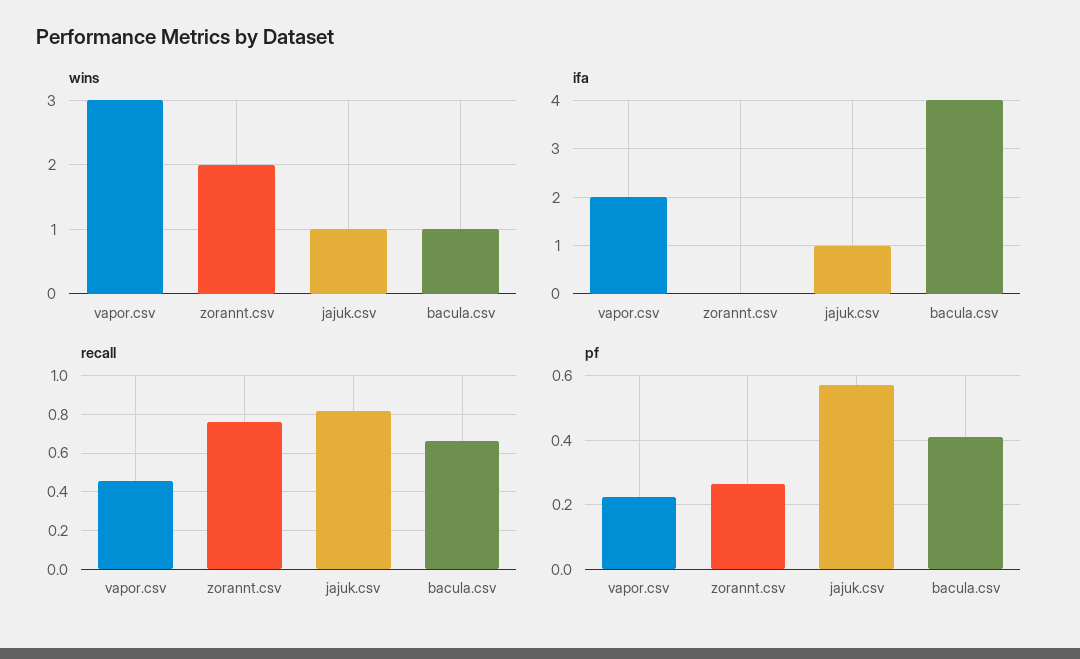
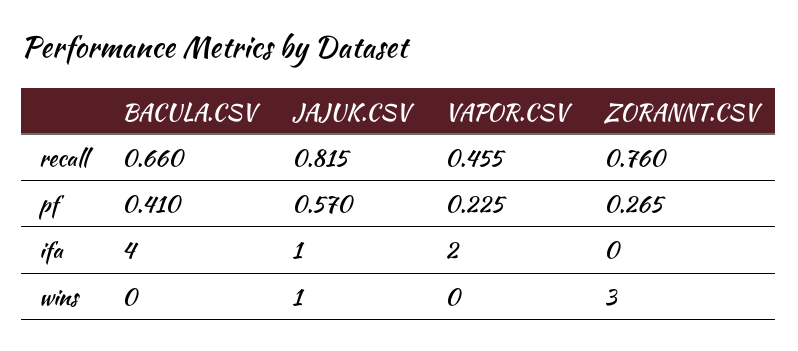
wins, vapor.csv: 3 -> 0
wins, zorannt.csv: 2 -> 3
wins, bacula.csv: 1 -> 0

